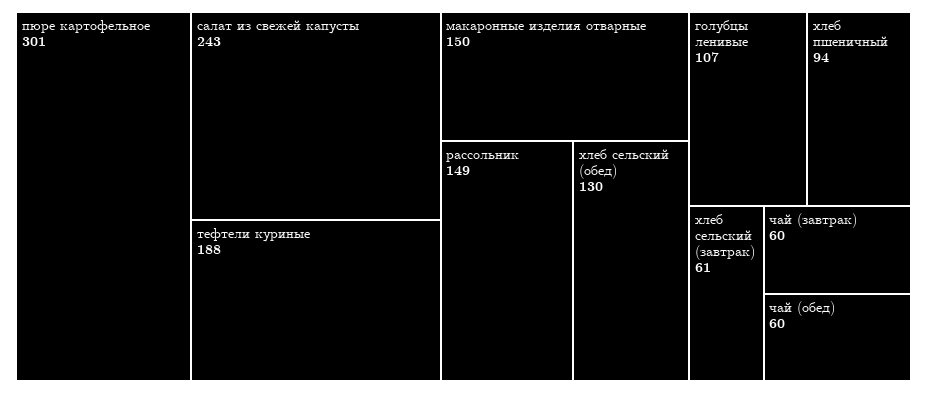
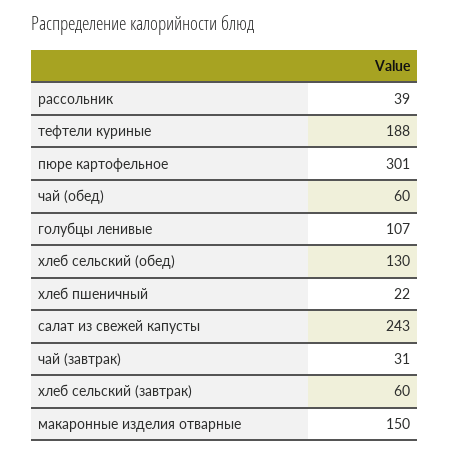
рассольник: 149 -> 39
хлеб пшеничный: 94 -> 22
хлеб сельский (завтрак): 61 -> 60
чай (завтрак): 60 -> 31

